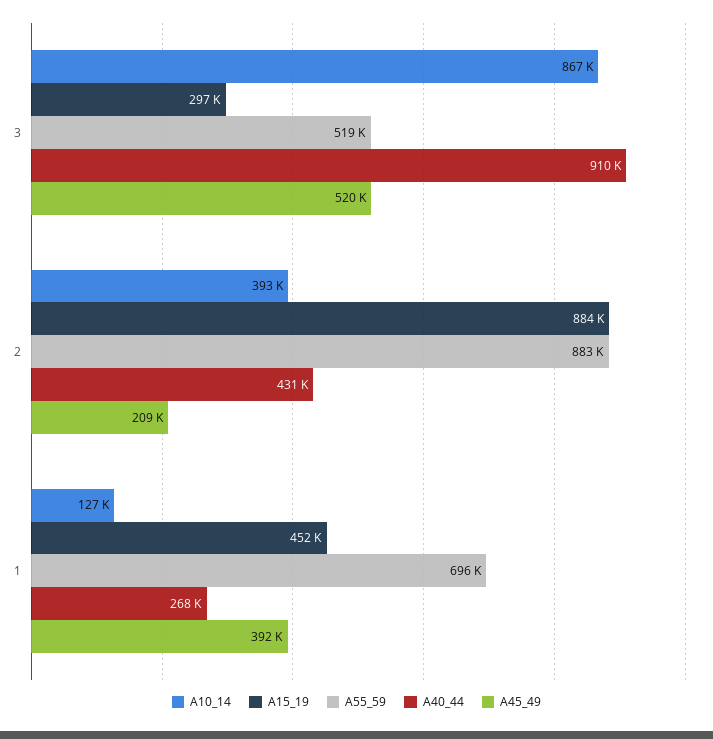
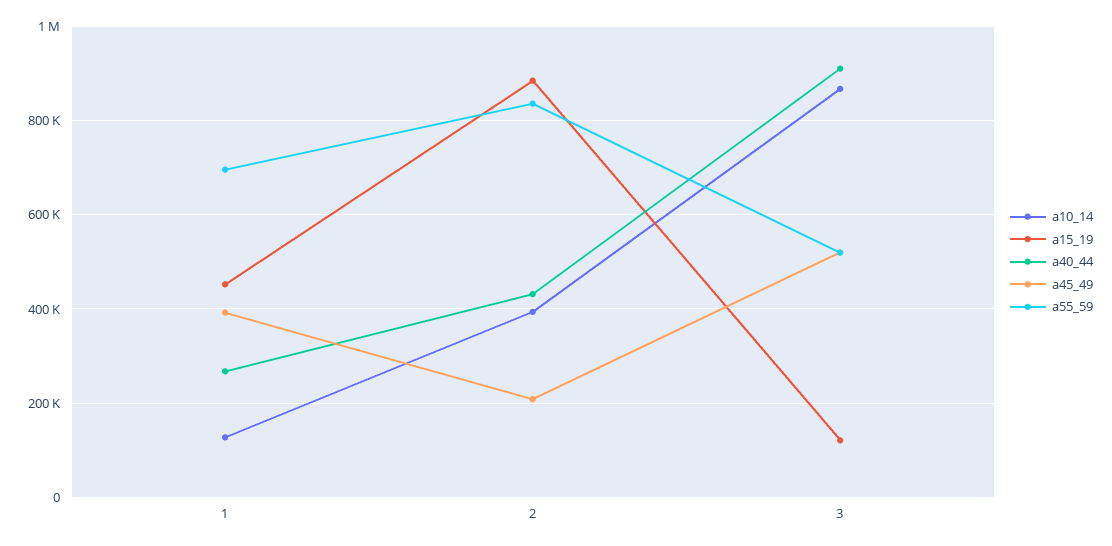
A15_19, 3: 297000 -> 120000
A55_59, 2: 883000 -> 840000

